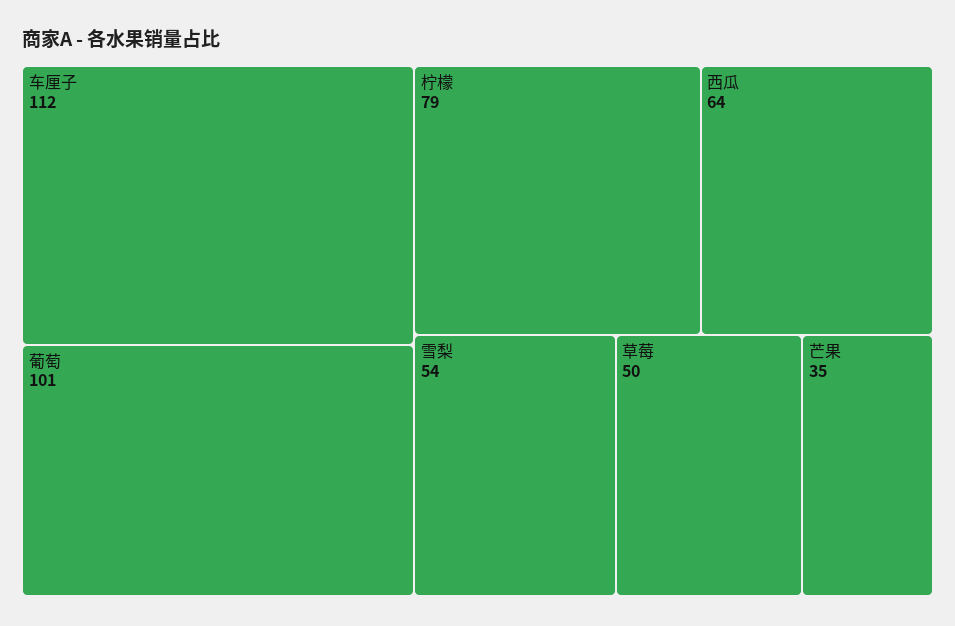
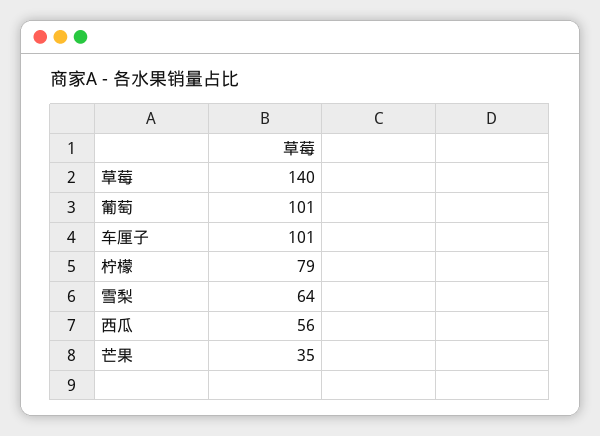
车厘子: 112 -> 101
西瓜: 64 -> 56
雪梨: 54 -> 64
草莓: 50 -> 140

